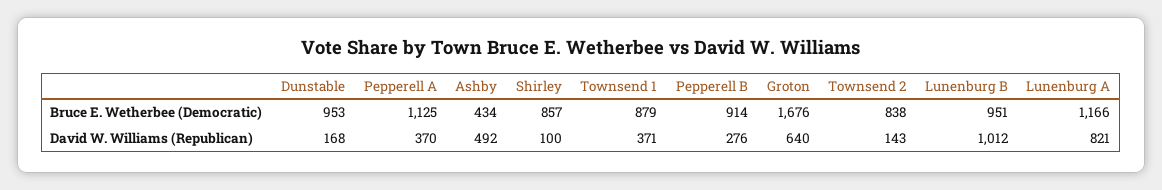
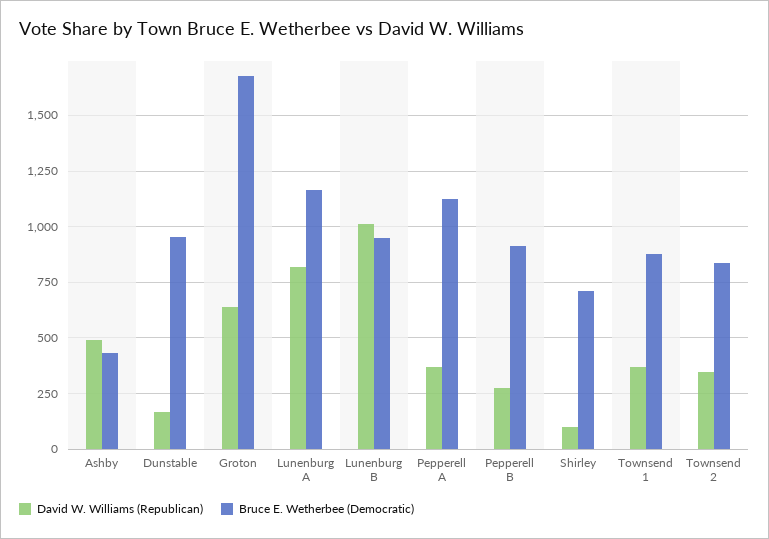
Bruce E. Wetherbee (Democratic), Shirley: 857 -> 700
David W. Williams (Republican), Townsend 2: 143 -> 350

